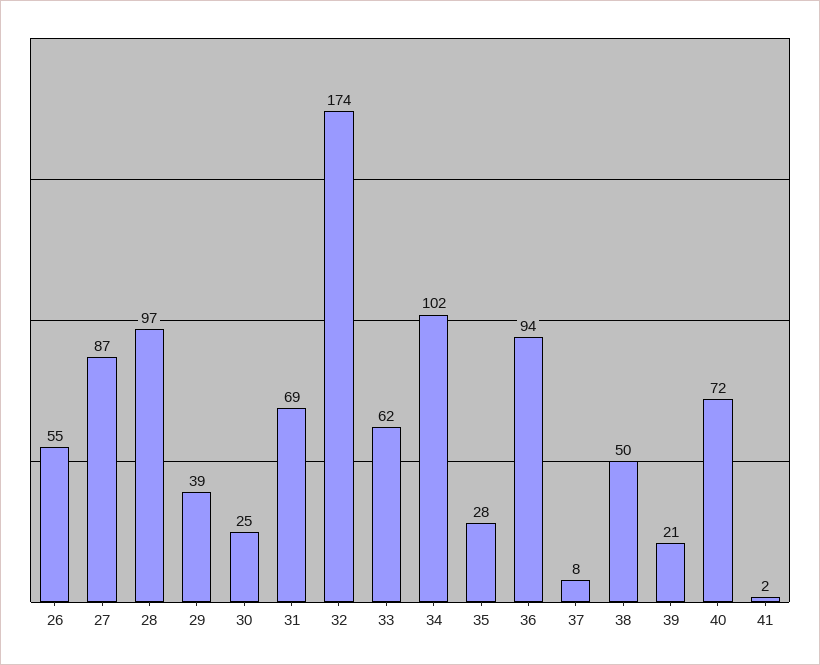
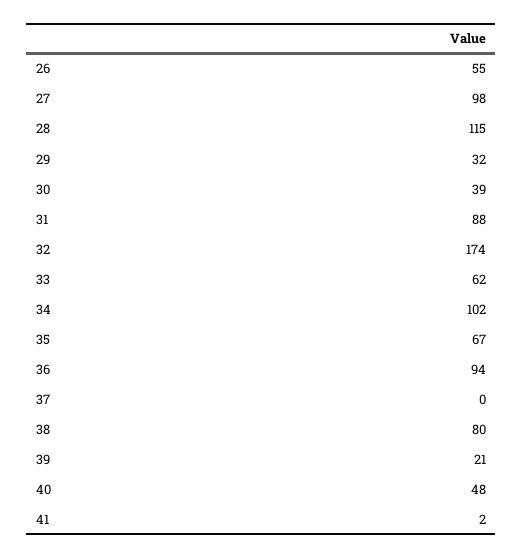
27: 87 -> 98
28: 97 -> 115
29: 39 -> 32
30: 25 -> 39
31: 69 -> 88
35: 28 -> 67
37: 8 -> 0
38: 50 -> 80
40: 72 -> 48

